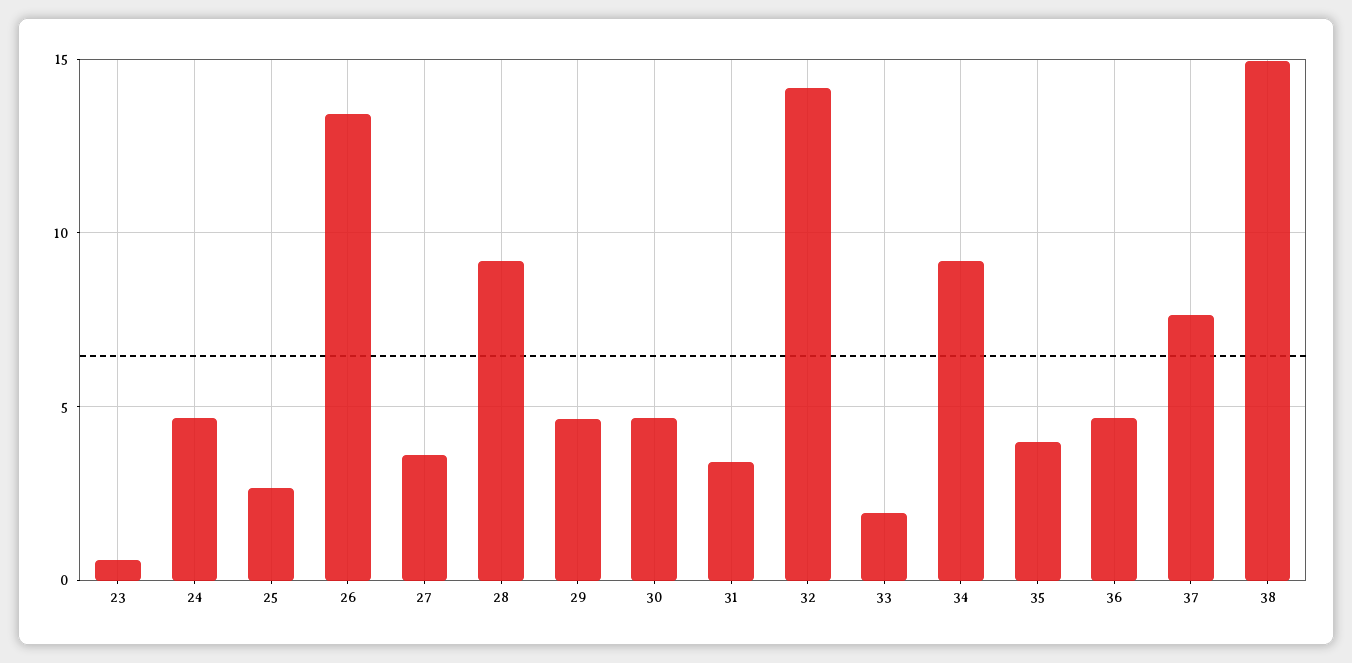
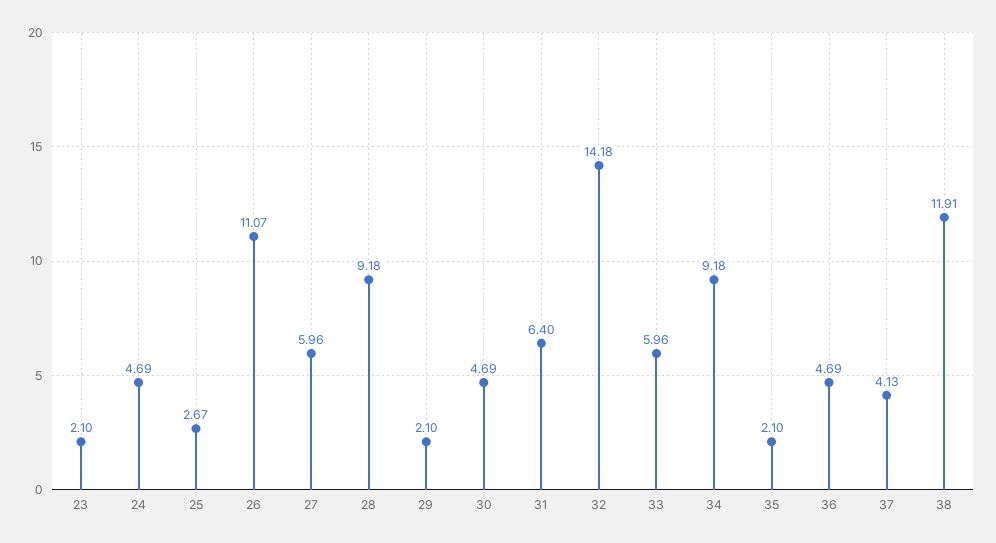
23: 0.5 -> 2.1
26: 13.5 -> 11.07
27: 3.5 -> 5.96
29: 4.5 -> 2.1
31: 3.5 -> 6.4
33: 2 -> 5.96
35: 4 -> 2.1
37: 7.5 -> 4.13
38: 15 -> 11.91

